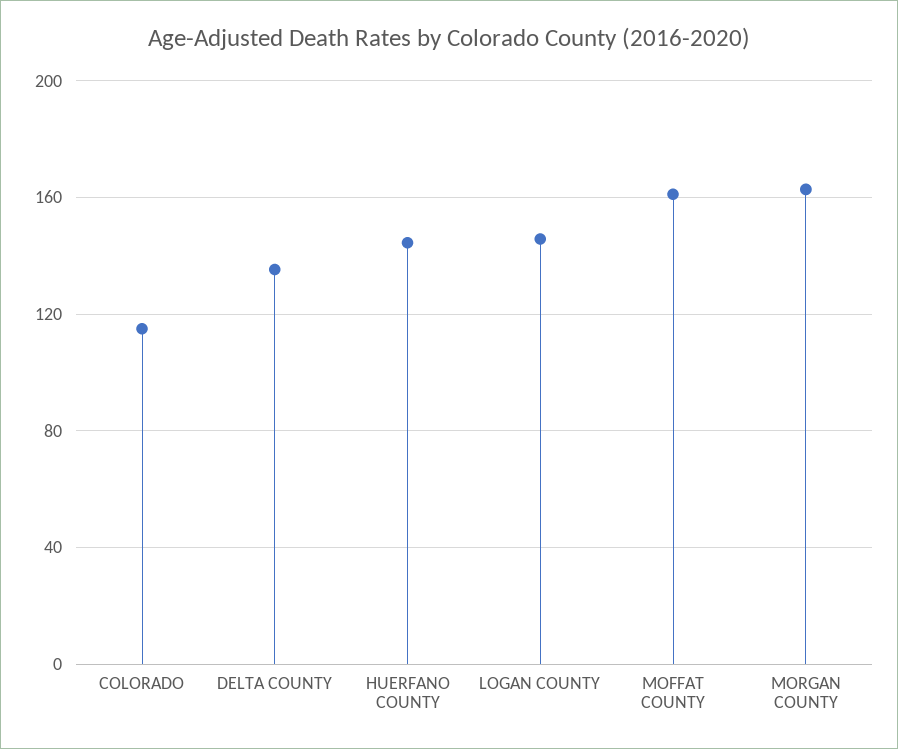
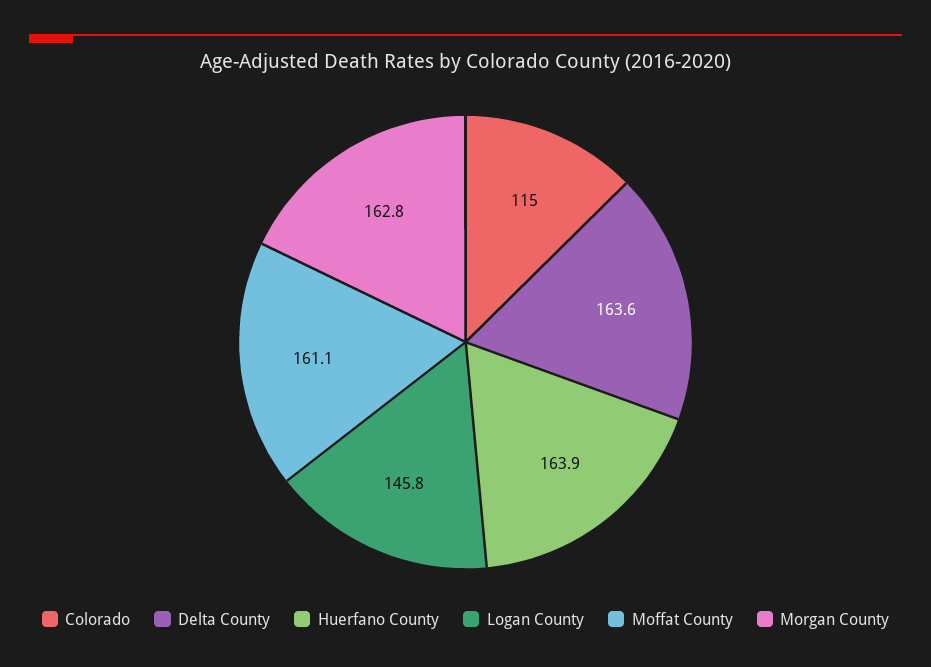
DELTA COUNTY: 135 -> 163.6
HUERFANO COUNTY: 145 -> 163.9

